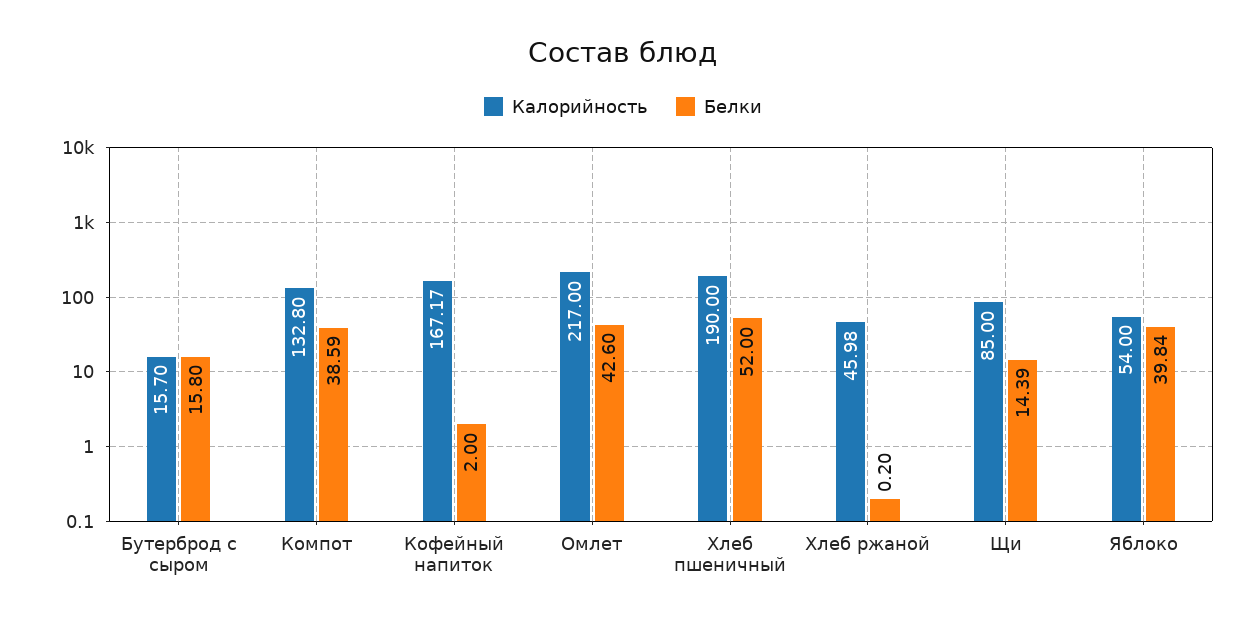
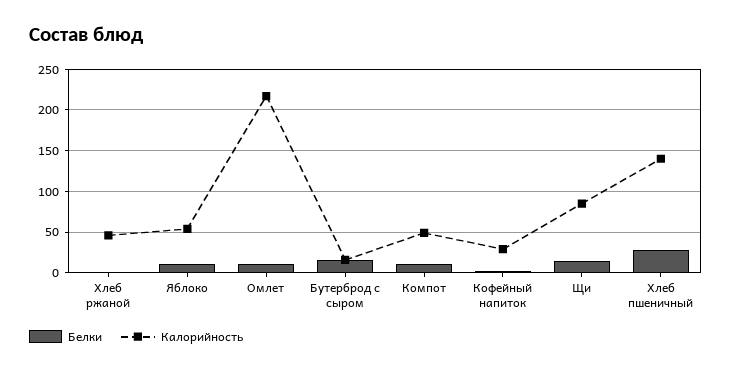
Калорийность, Компот: 132.8 -> 50
Белки, Компот: 38.59 -> 10
Калорийность, Кофейный напиток: 167.17 -> 30
Белки, Омлет: 42.6 -> 10
Калорийность, Хлеб пшеничный: 190 -> 140
Белки, Хлеб пшеничный: 52 -> 30
Белки, Яблоко: 39.84 -> 10

